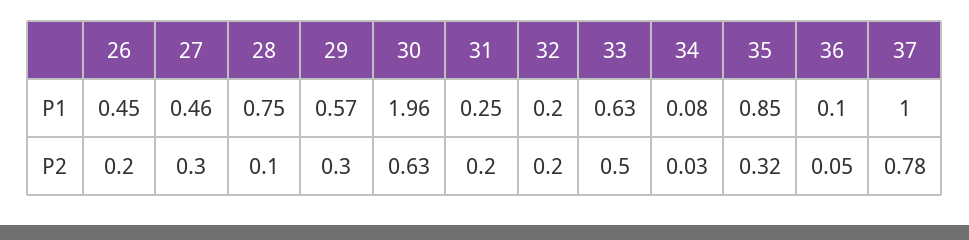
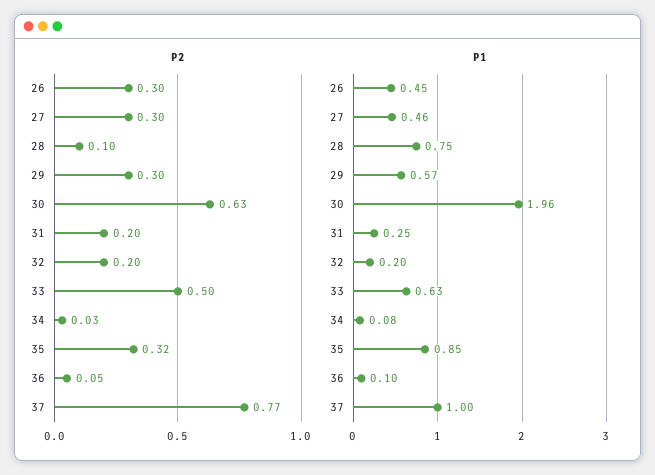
P2, 26: 0.2 -> 0.3
P2, 37: 0.78 -> 0.77

